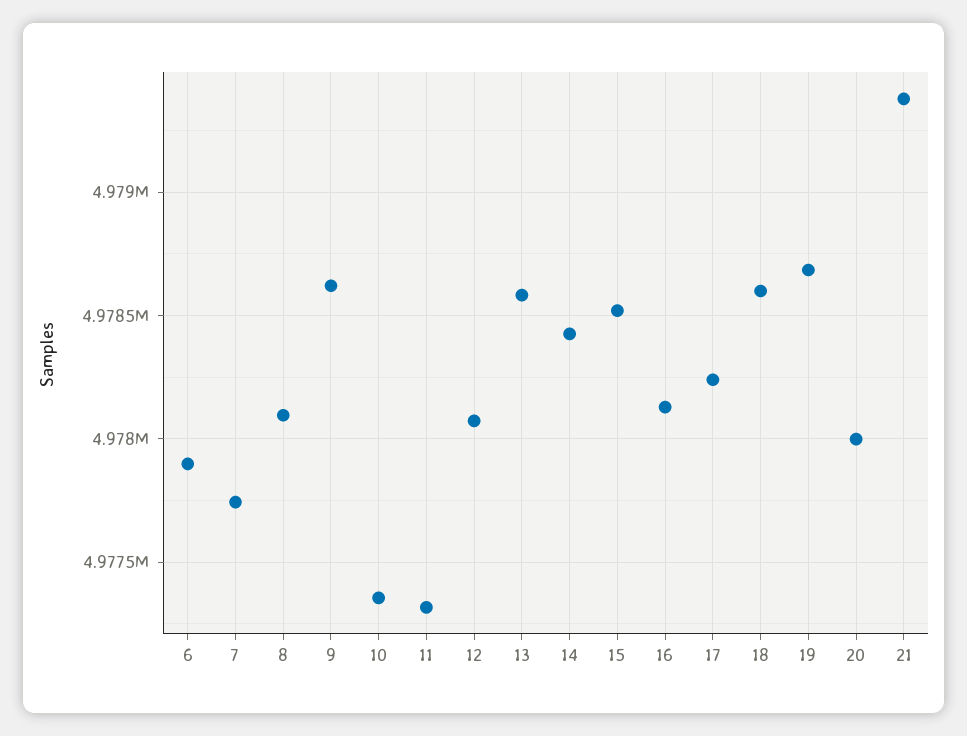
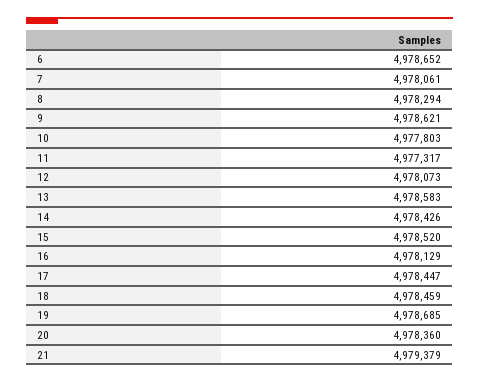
6: 4977900 -> 4978652
7: 4977750 -> 4978061
8: 4978100 -> 4978294
10: 4977350 -> 4977803
17: 4978250 -> 4978447
18: 4978600 -> 4978459
20: 4978000 -> 4978360

